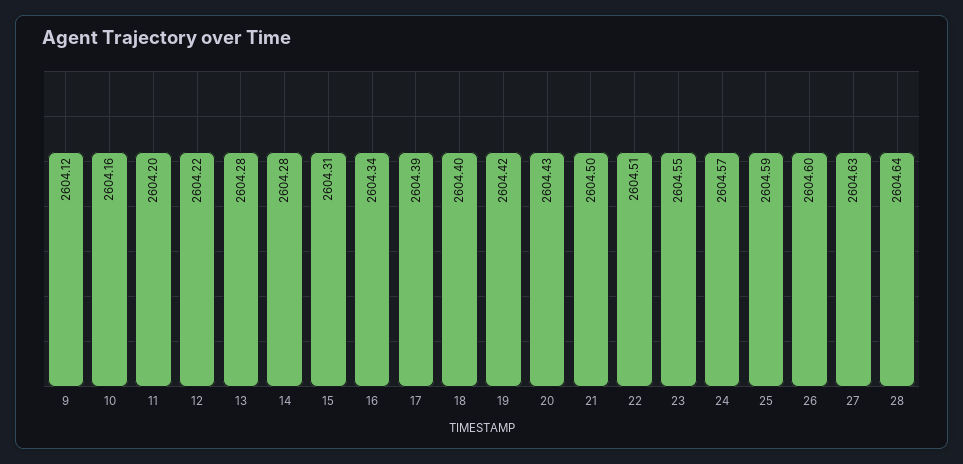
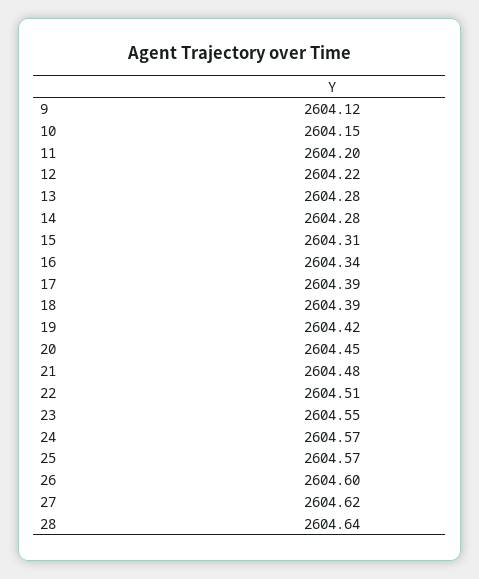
10: 2604.16 -> 2604.15
18: 2604.4 -> 2604.39
20: 2604.43 -> 2604.45
21: 2604.5 -> 2604.48
25: 2604.59 -> 2604.57
27: 2604.63 -> 2604.62

